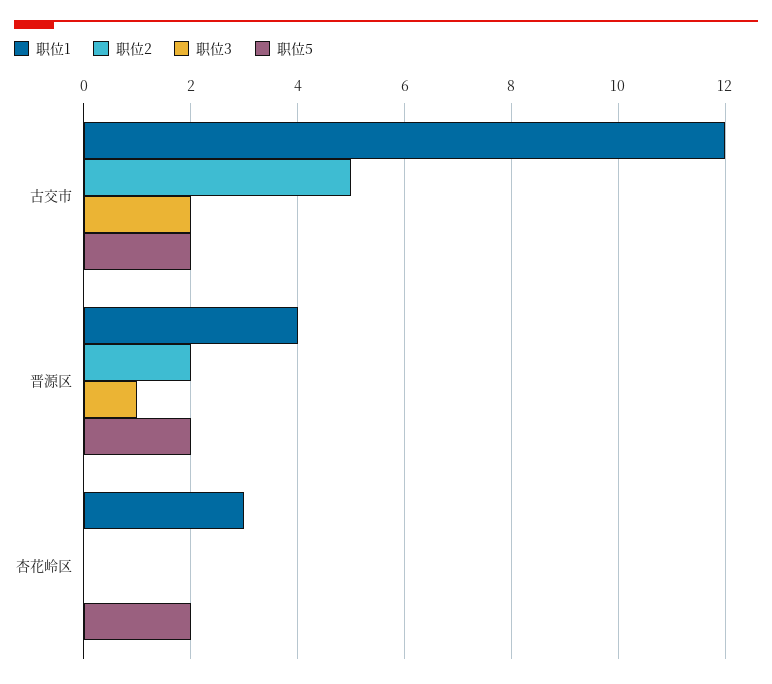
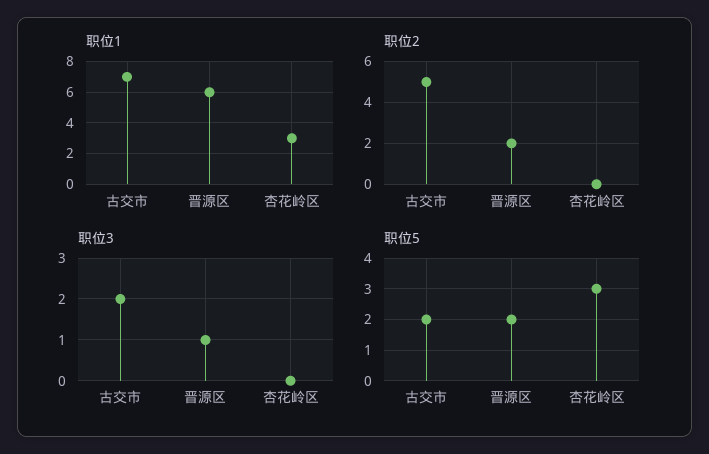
职位1, 古交市: 12 -> 7
职位1, 晋源区: 4 -> 6
职位5, 杏花岭区: 2 -> 3

